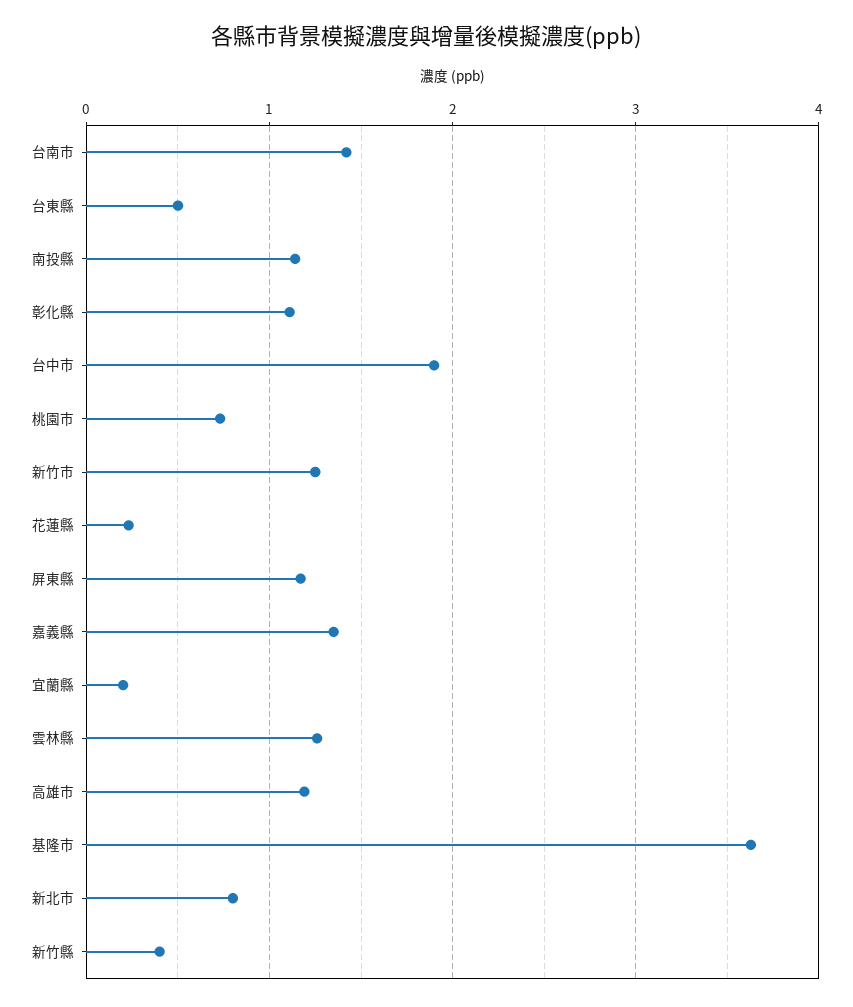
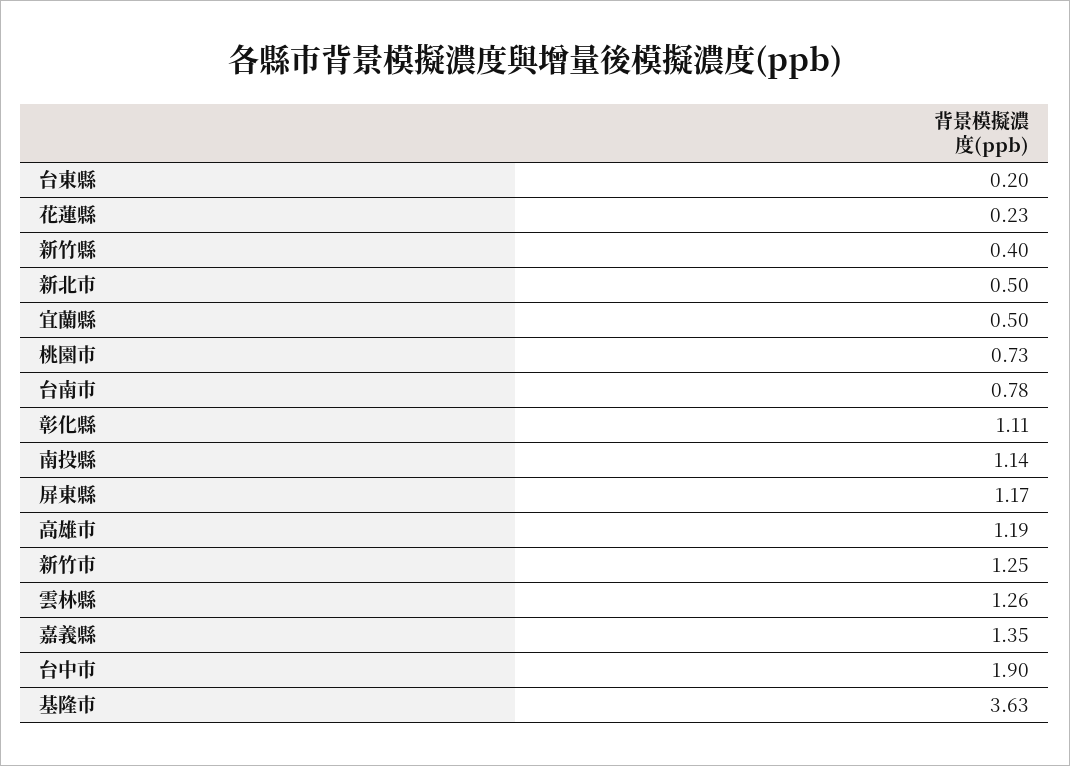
台南市: 1.4 -> 0.78
台東縣: 0.5 -> 0.2
宜蘭縣: 0.2 -> 0.5
新北市: 0.8 -> 0.5

